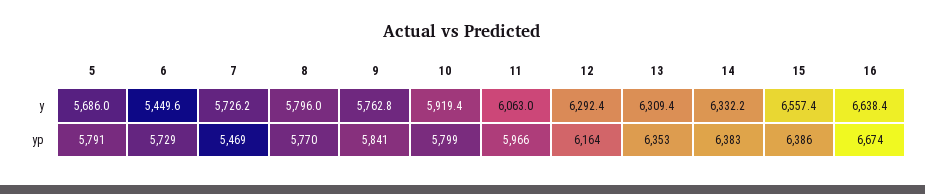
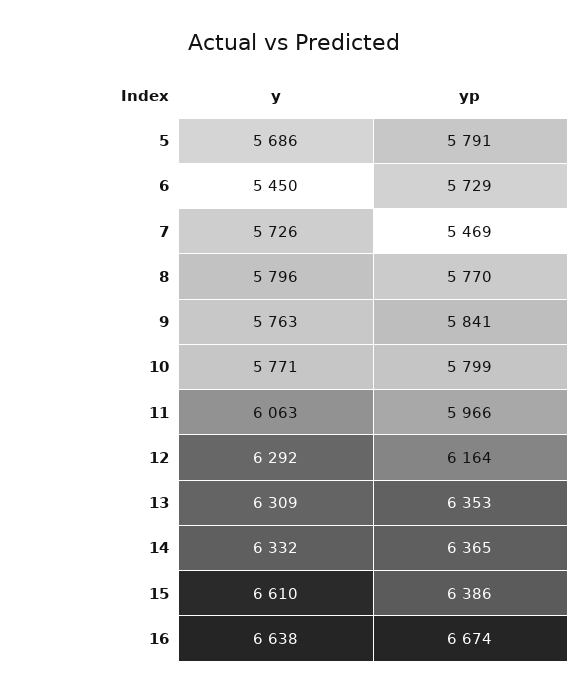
10, y: 5919.4 -> 5771
15, y: 6557.4 -> 6610
14, yp: 6383 -> 6365

